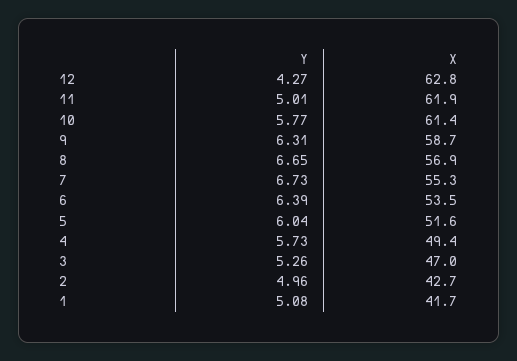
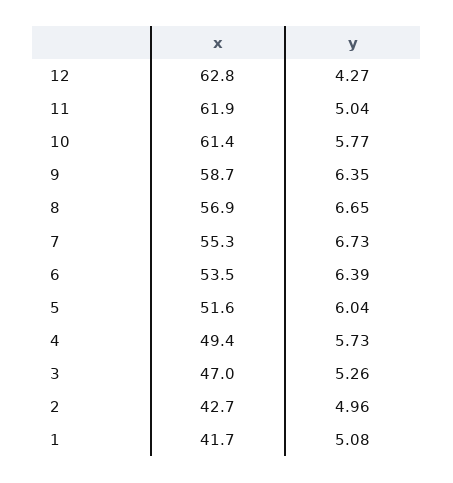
Y, 11: 5.01 -> 5.04
Y, 9: 6.31 -> 6.35

